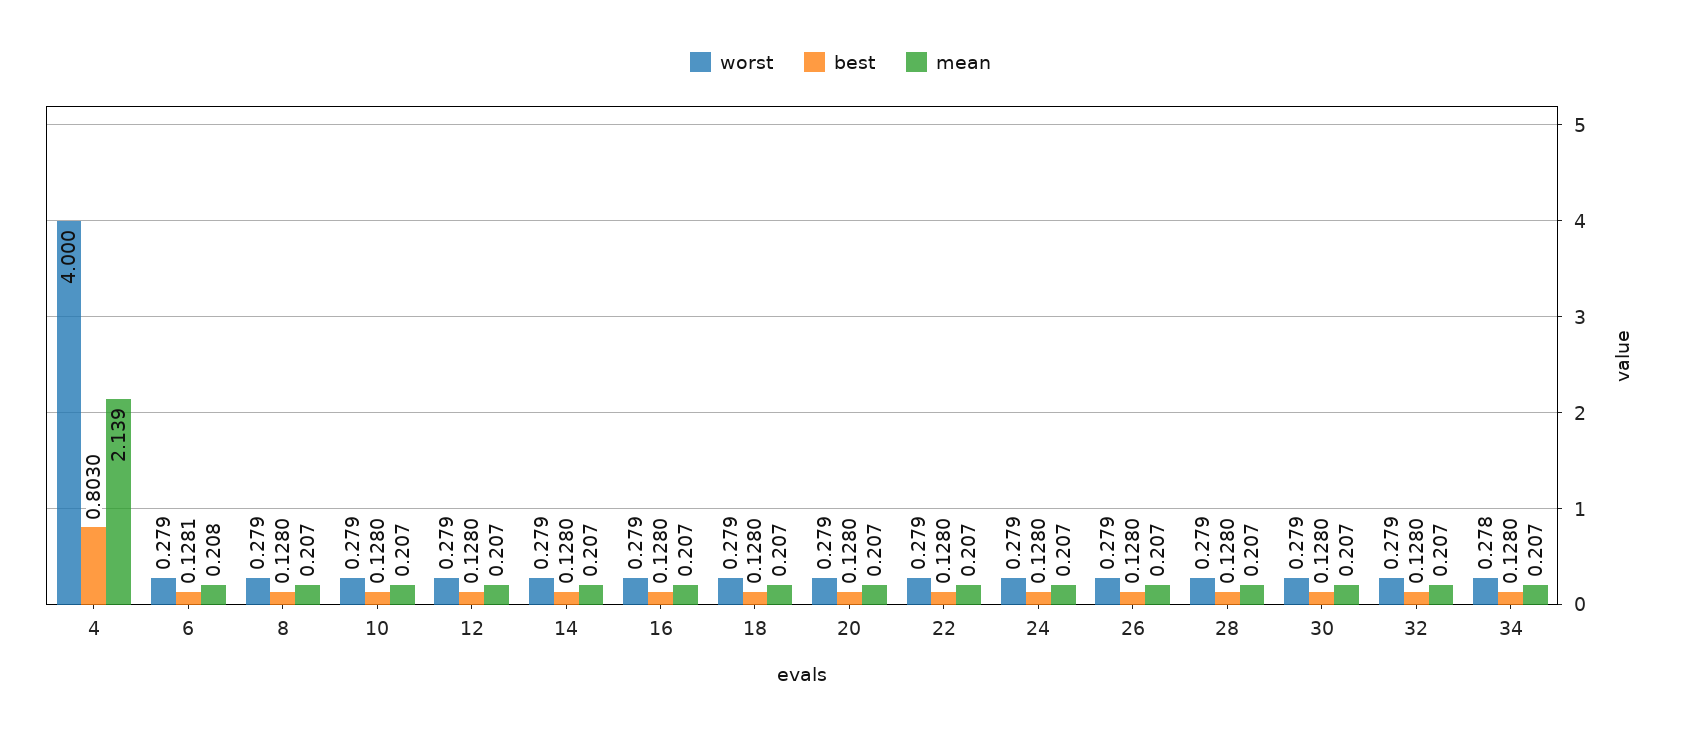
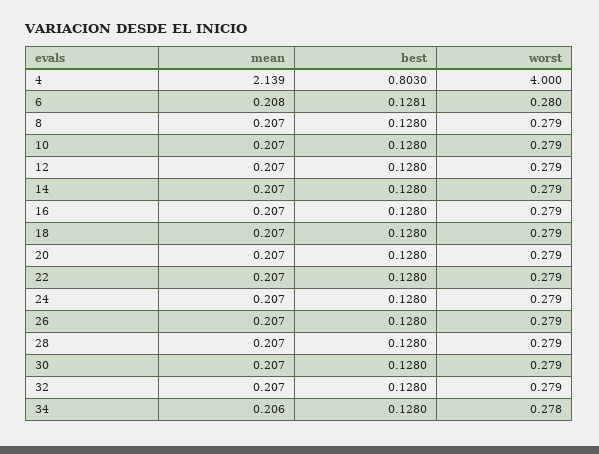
worst, 6: 0.279 -> 0.28
mean, 34: 0.207 -> 0.206

